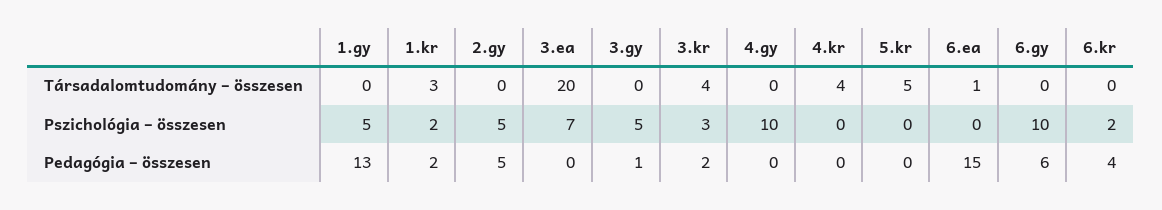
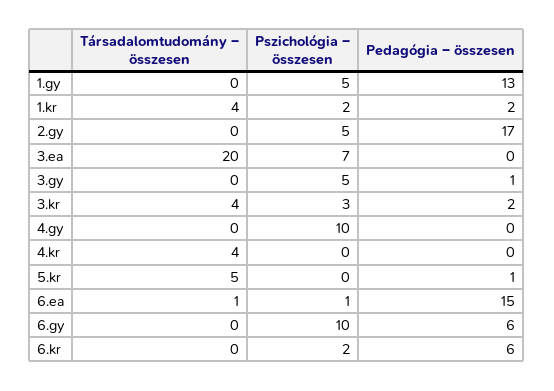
1.kr, Társadalomtudomány – összesen: 3 -> 4
6.ea, Pszichológia – összesen: 0 -> 1
2.gy, Pedagógia – összesen: 5 -> 17
5.kr, Pedagógia – összesen: 0 -> 1
6.kr, Pedagógia – összesen: 4 -> 6

